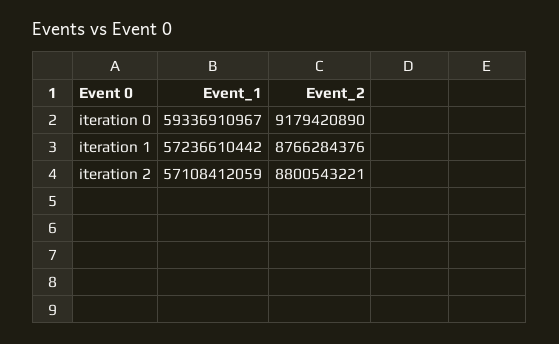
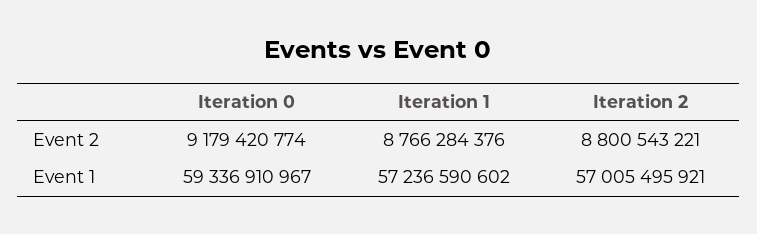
Event_2, iteration 0: 9179420890 -> 9179420774
Event_1, iteration 1: 57236610442 -> 57236590602
Event_1, iteration 2: 57108412059 -> 57005495921

